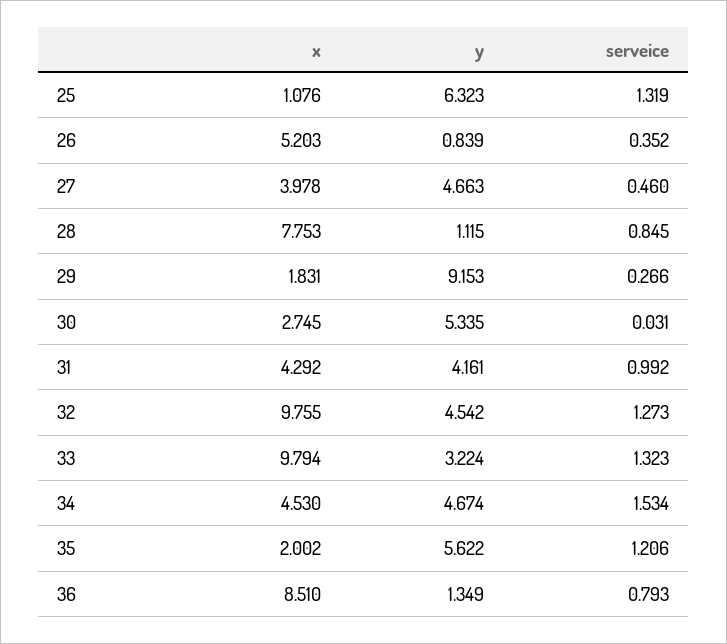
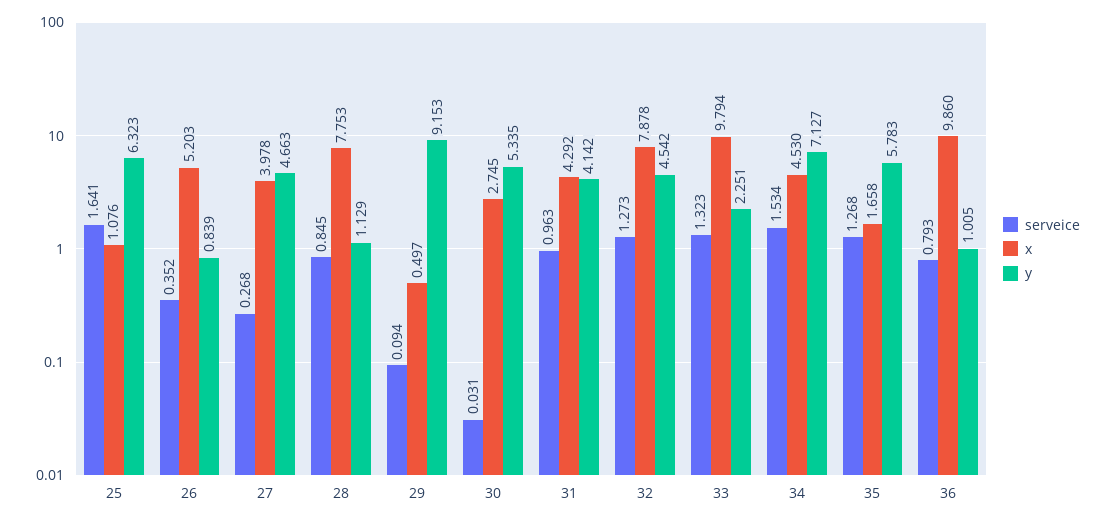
serveice, 25: 1.319 -> 1.641
serveice, 27: 0.46 -> 0.268
y, 28: 1.115 -> 1.129
x, 29: 1.831 -> 0.497
serveice, 29: 0.266 -> 0.094
y, 31: 4.161 -> 4.142
serveice, 31: 0.992 -> 0.963
x, 32: 9.755 -> 7.878
y, 33: 3.224 -> 2.251
y, 34: 4.674 -> 7.127
x, 35: 2.002 -> 1.658
y, 35: 5.622 -> 5.783
serveice, 35: 1.206 -> 1.268
x, 36: 8.51 -> 9.86
y, 36: 1.349 -> 1.005

